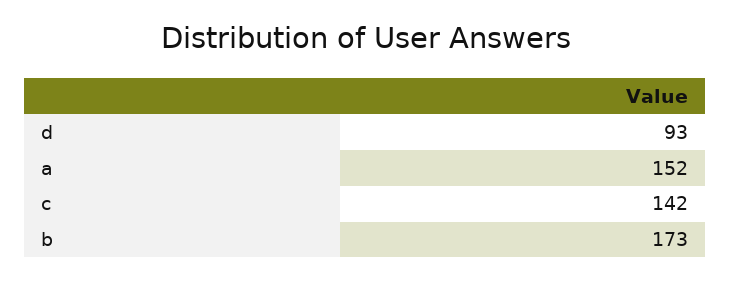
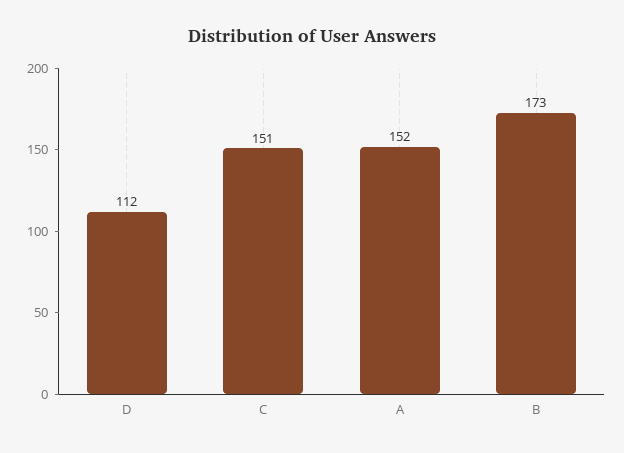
d: 93 -> 112
c: 142 -> 151

